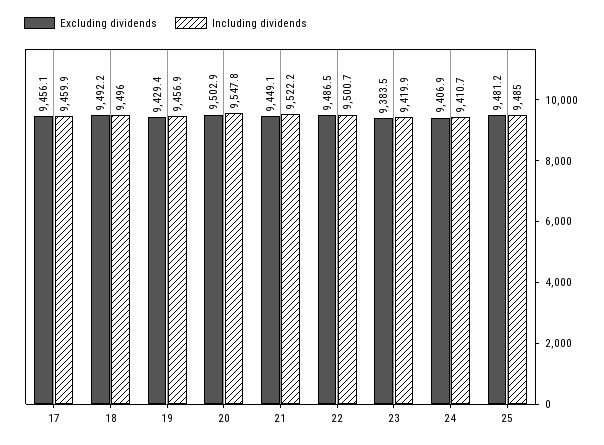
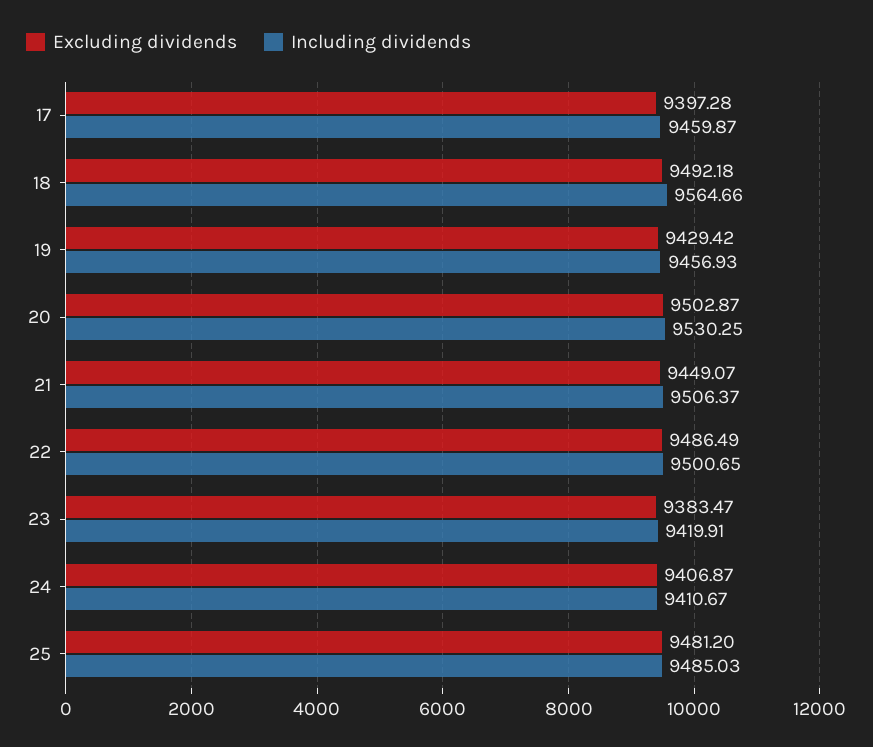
Excluding dividends, 17: 9456.1 -> 9397.28
Including dividends, 18: 9496 -> 9564.66
Including dividends, 20: 9547.8 -> 9530.25
Including dividends, 21: 9522.2 -> 9506.37

